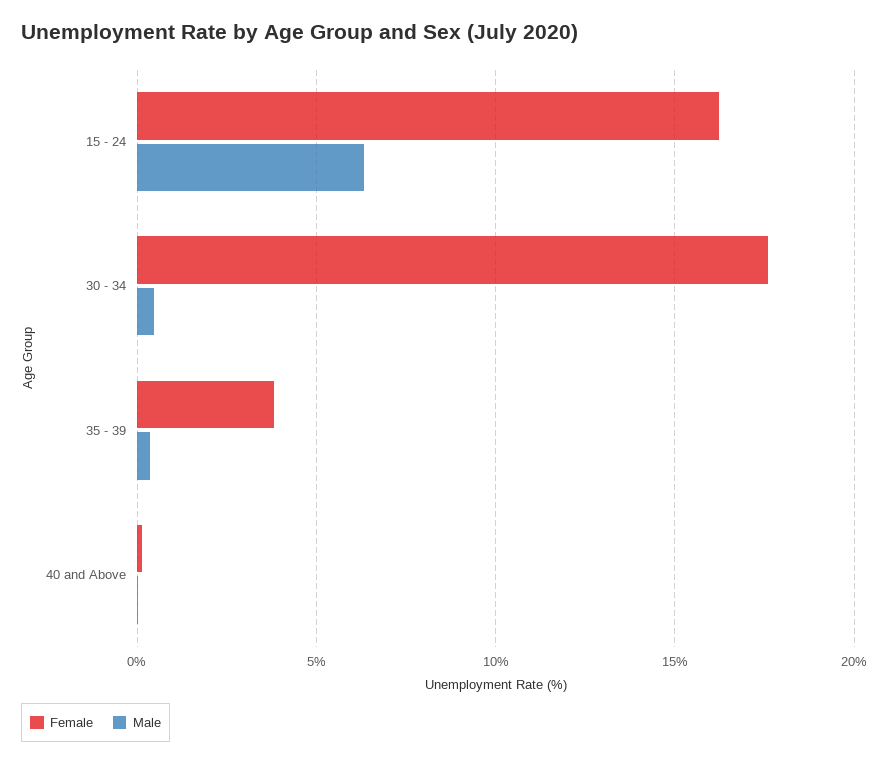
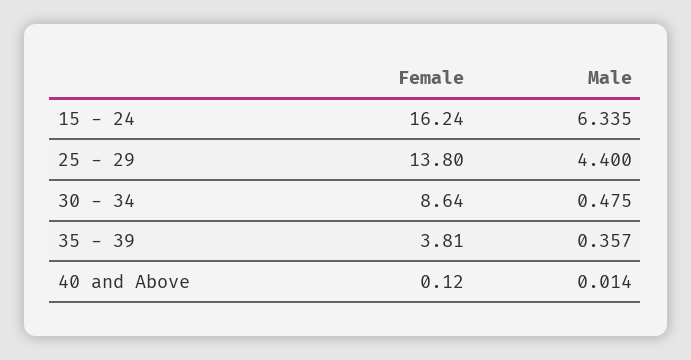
Female, 30 - 34: 17.5 -> 8.64
Female, 25 - 29: none -> 13.8
Male, 25 - 29: none -> 4.4

